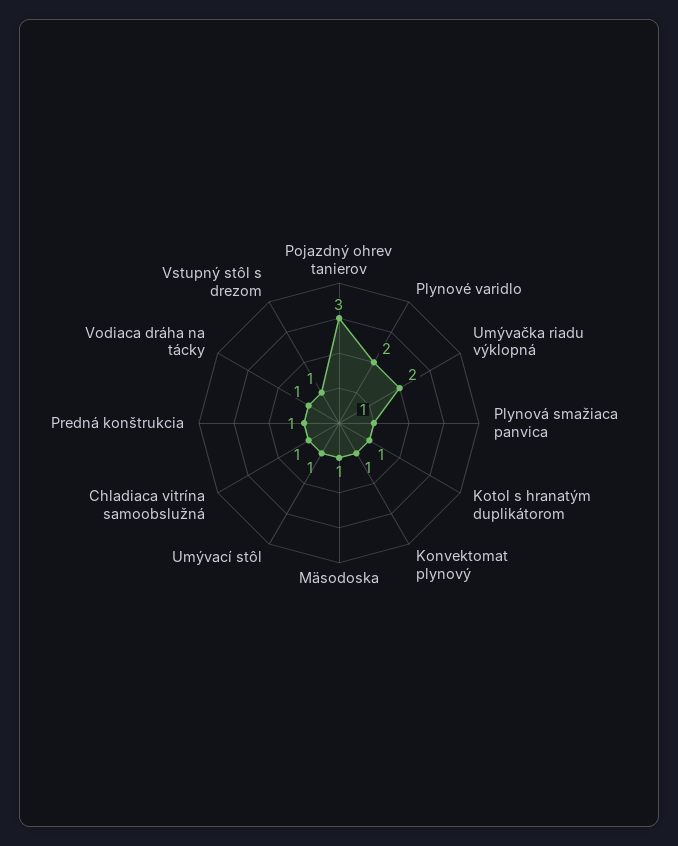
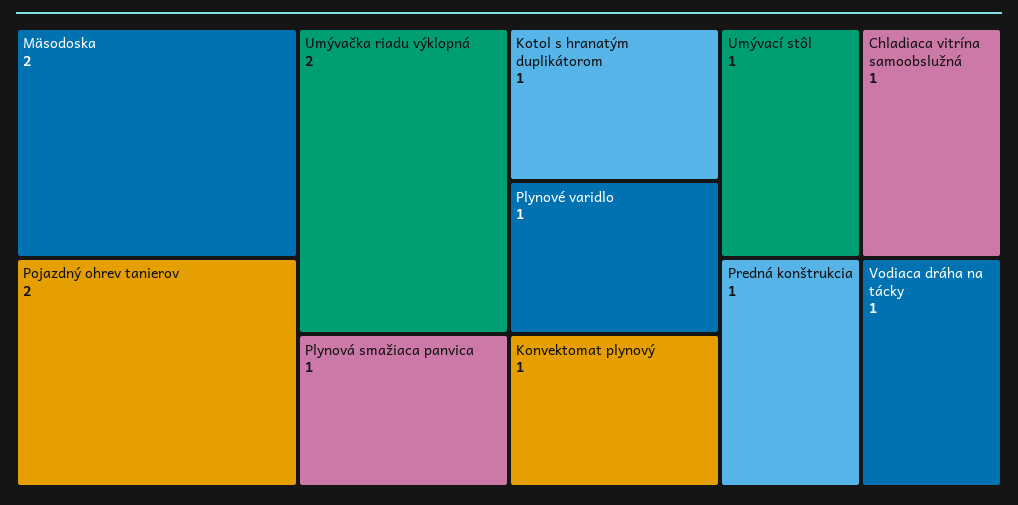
Pojazdný ohrev tanierov: 3 -> 2
Plynové varidlo: 2 -> 1
Mäsodoska: 1 -> 2
Vstupný stôl s drezom: 1 -> none

